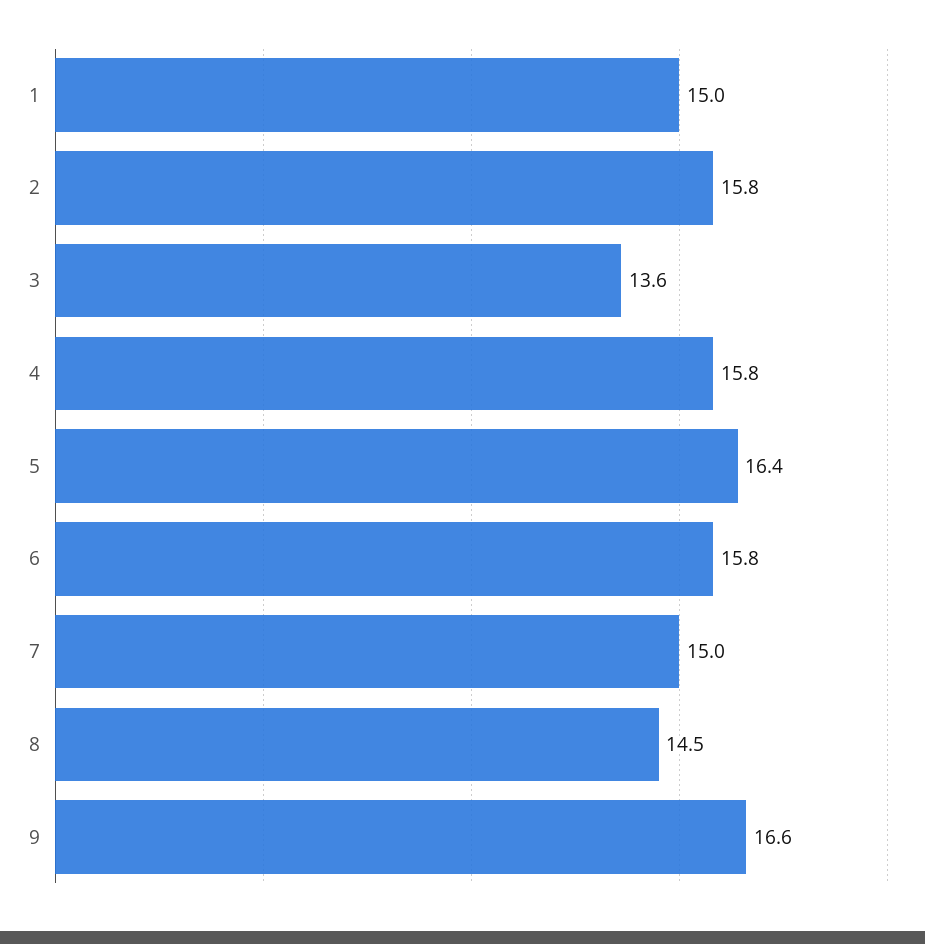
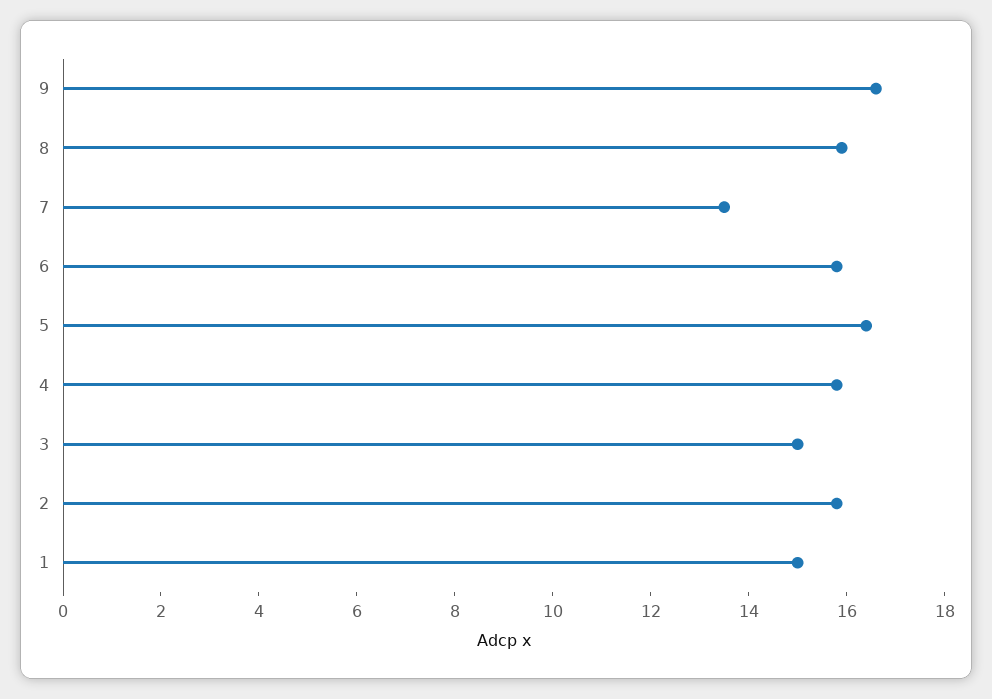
3: 13.6 -> 15
7: 15 -> 13.5
8: 14.5 -> 16

